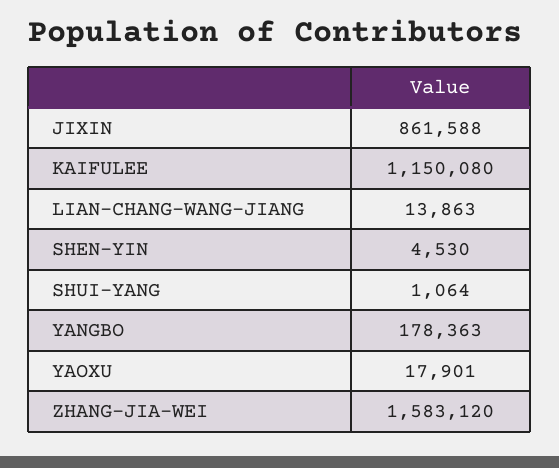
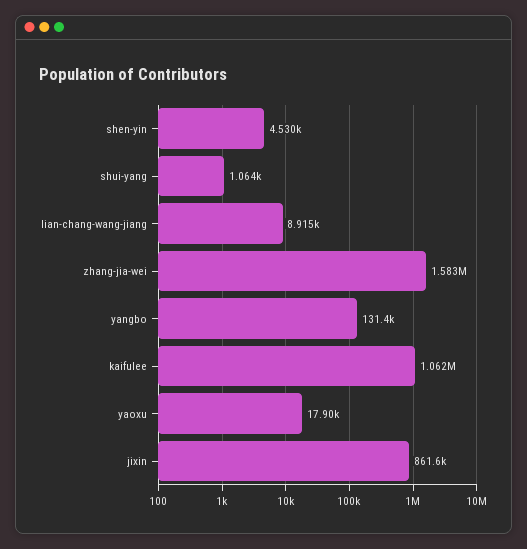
KAIFULEE: 1150080 -> 1062000
LIAN-CHANG-WANG-JIANG: 13863 -> 8915
YANGBO: 178363 -> 131400

